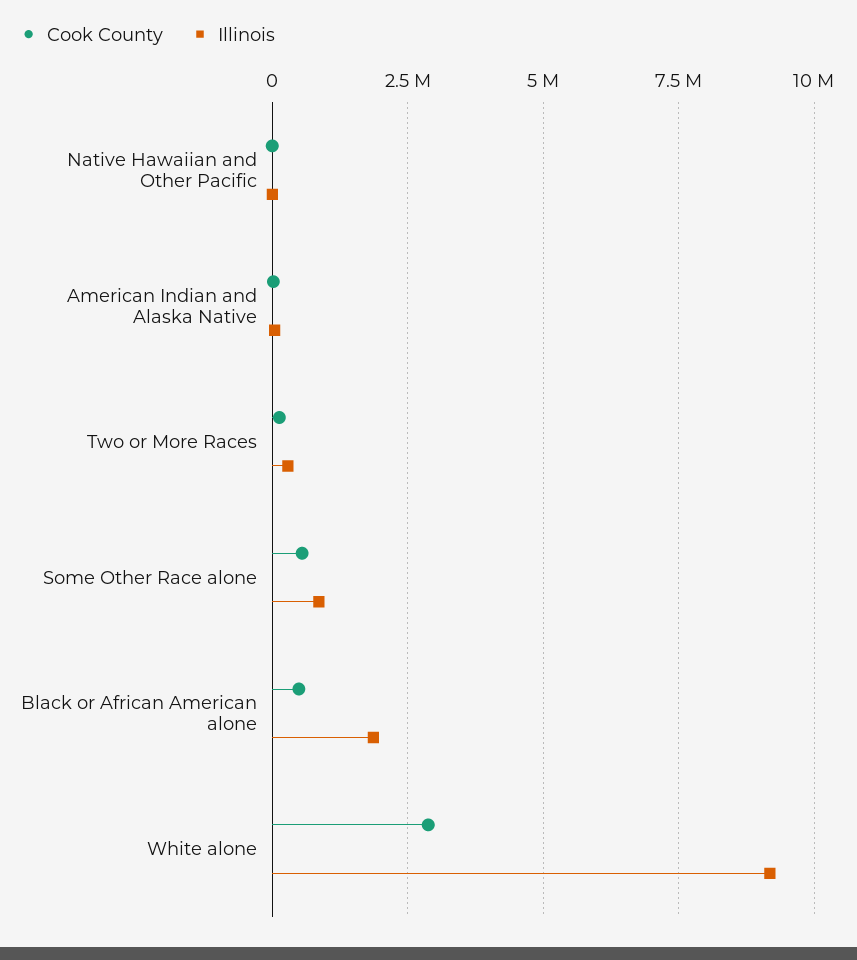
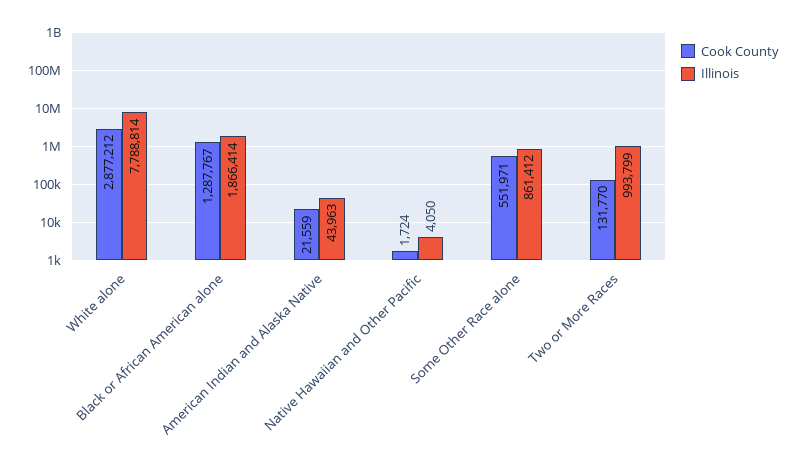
Illinois, Two or More Races: 250000 -> 993799
Cook County, Black or African American alone: 500000 -> 1287767
Illinois, White alone: 9250000 -> 7788814

